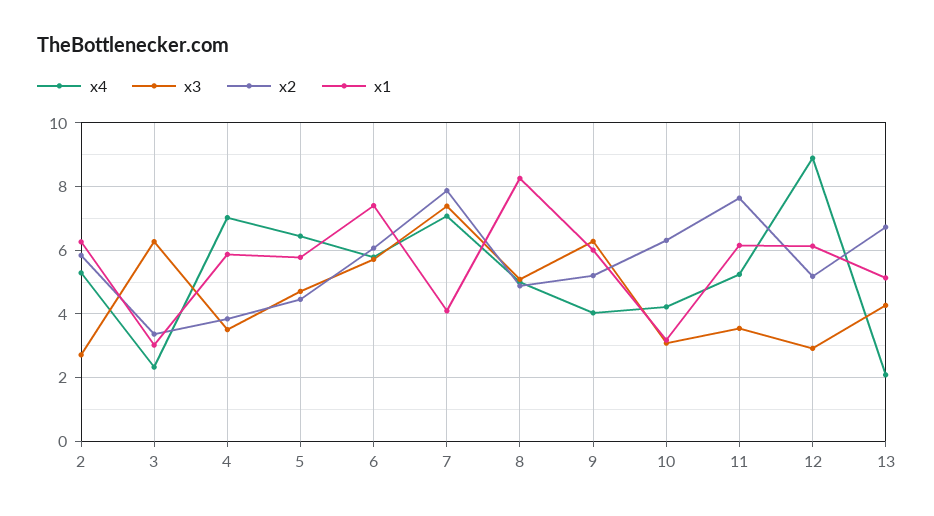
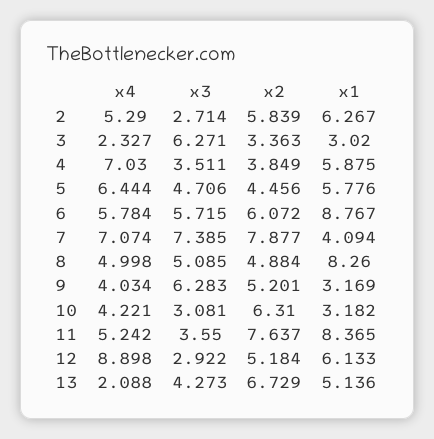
x1, 6: 7.4 -> 8.767
x1, 9: 6 -> 3.169
x1, 11: 6.2 -> 8.365

